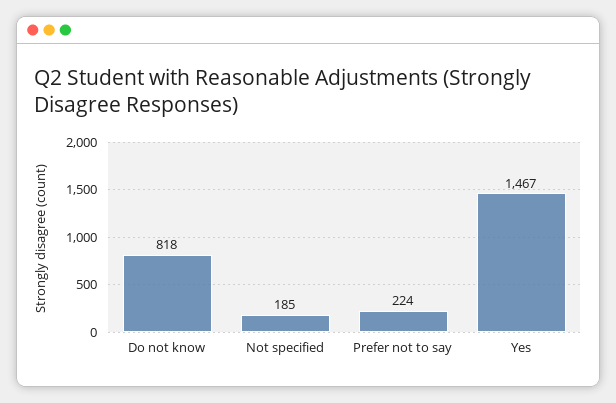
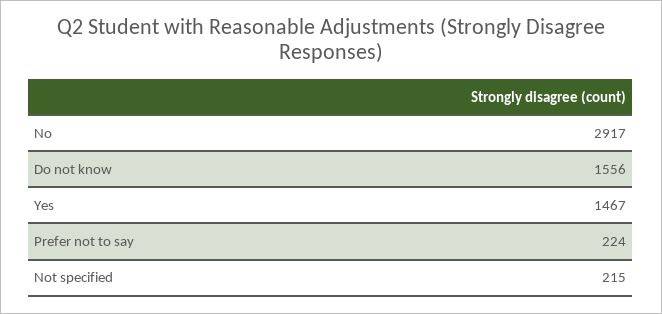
Do not know: 818 -> 1556
Not specified: 185 -> 215
No: none -> 2917

